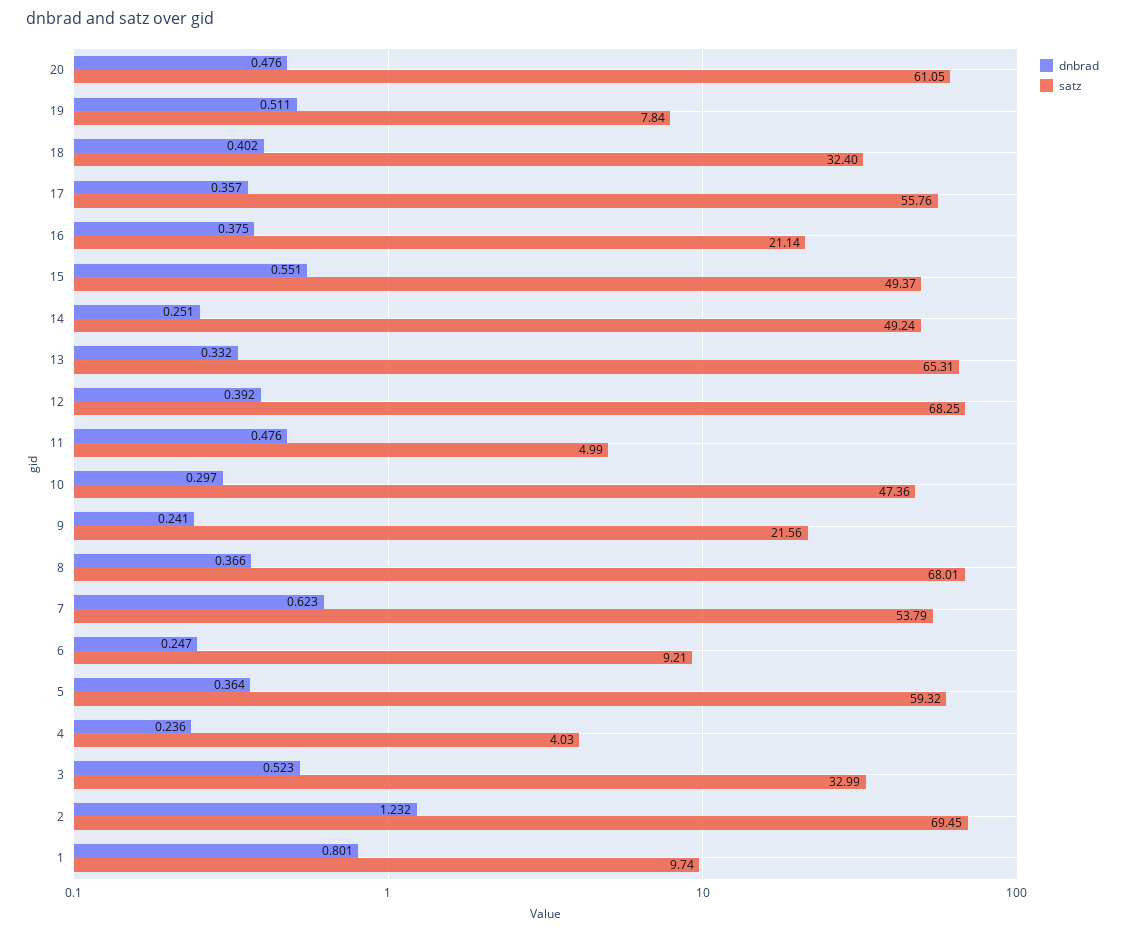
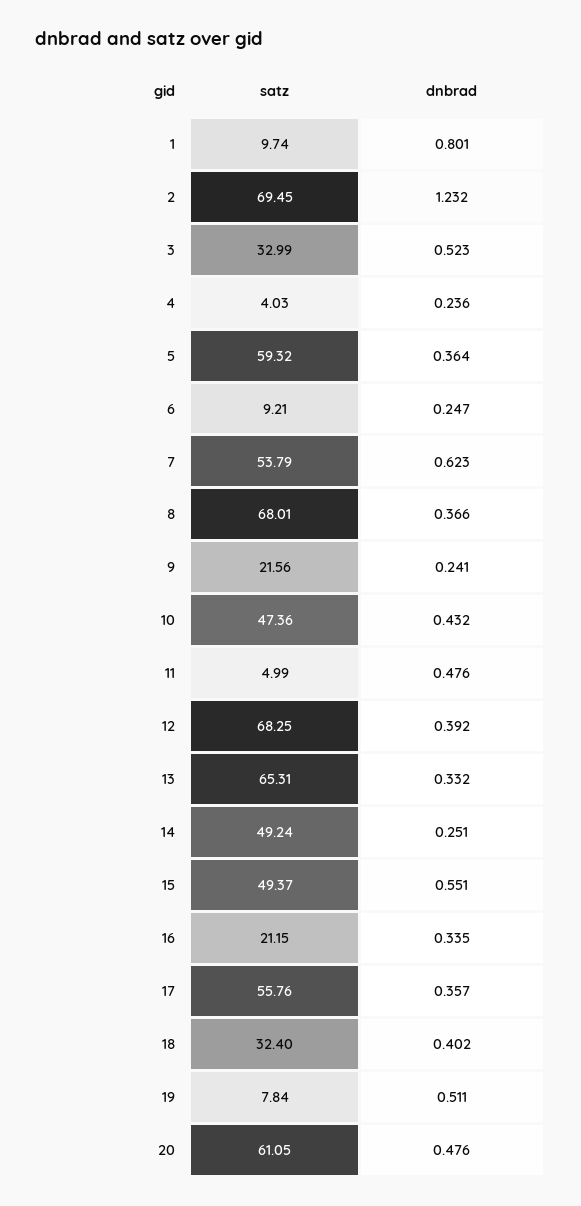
dnbrad, 16: 0.375 -> 0.335
satz, 16: 21.14 -> 21.15
dnbrad, 10: 0.297 -> 0.432

